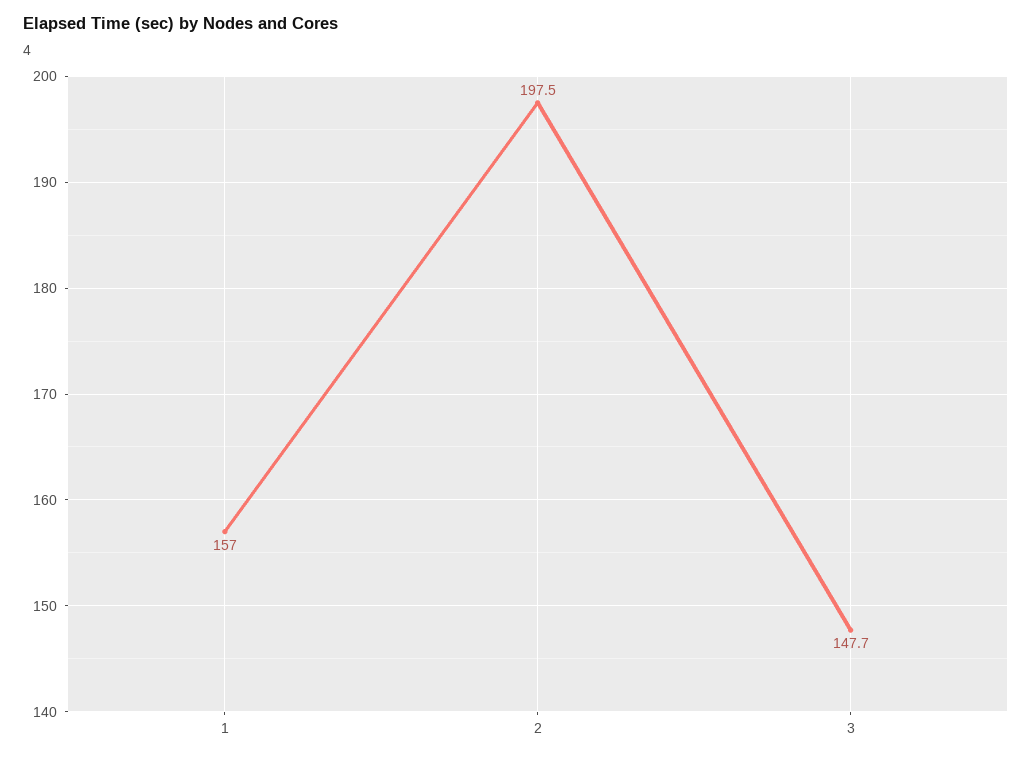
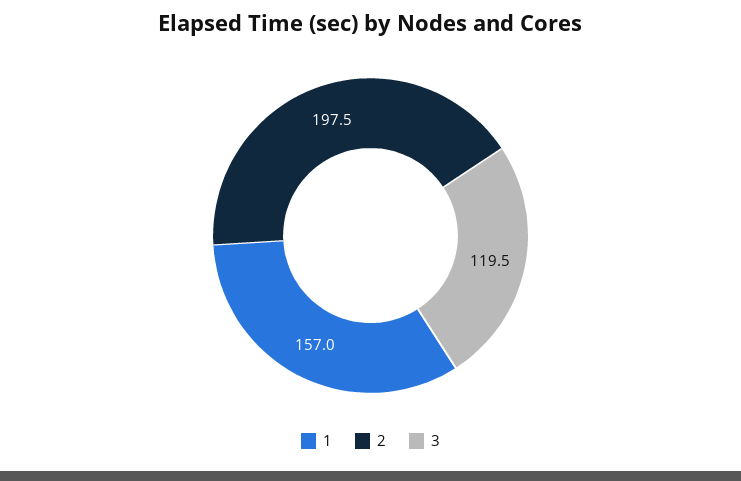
3: 147.7 -> 119.5

